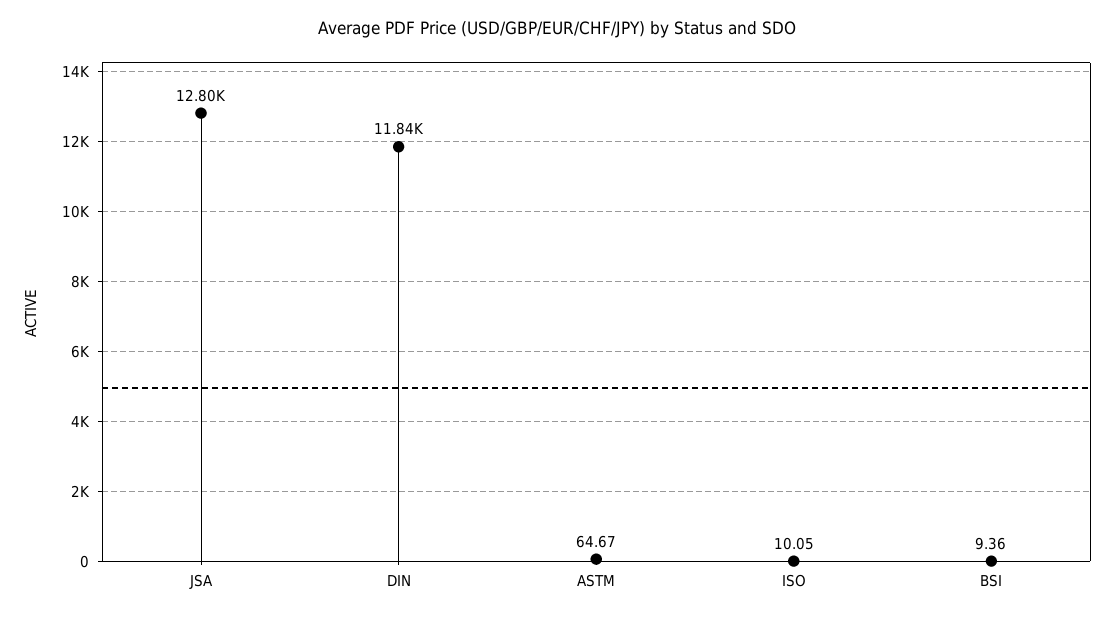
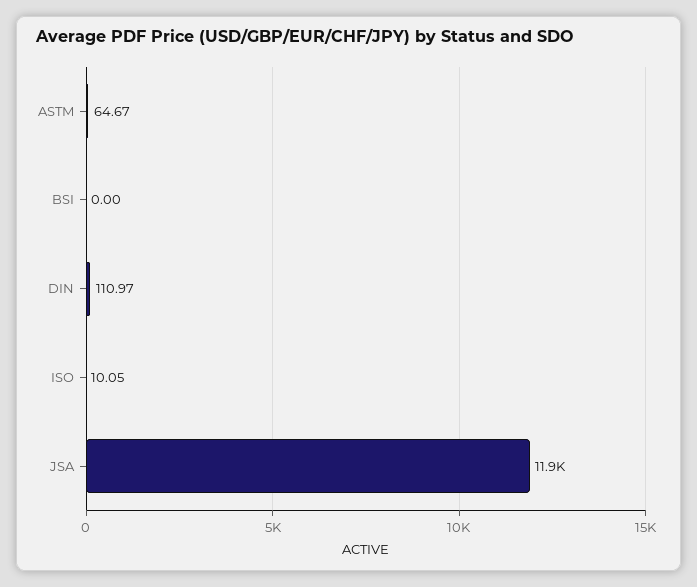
JSA: 12800 -> 11900
DIN: 11840 -> 110.97
BSI: 9.36 -> 0

